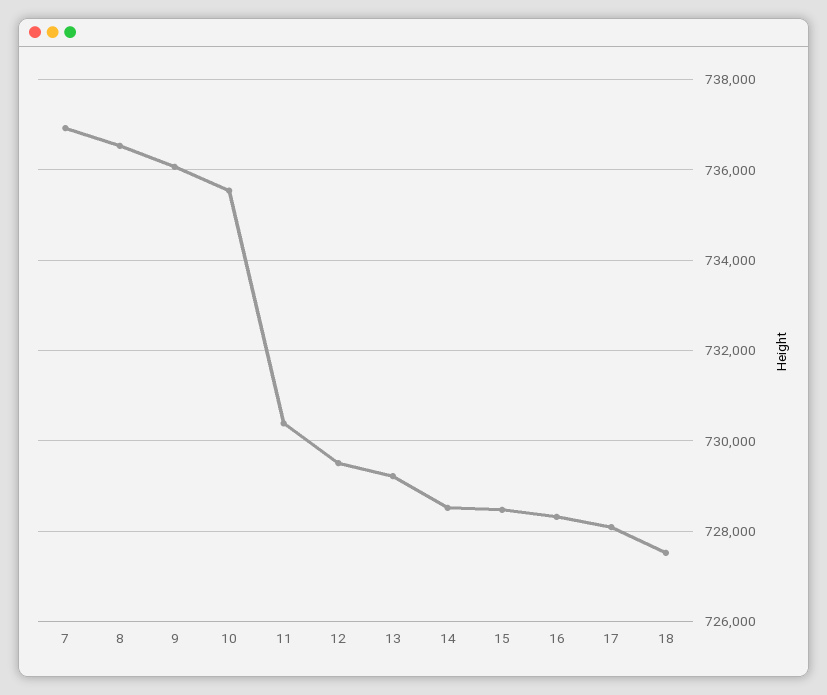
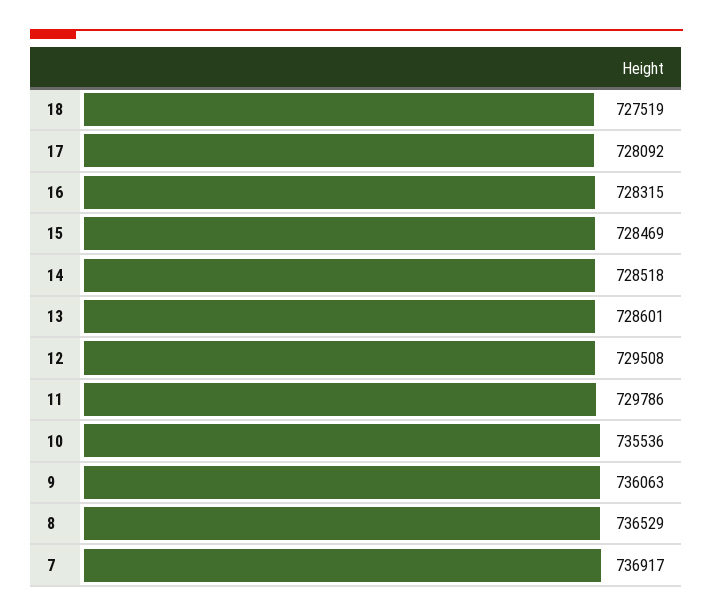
11: 730400 -> 729786
13: 729200 -> 728601

